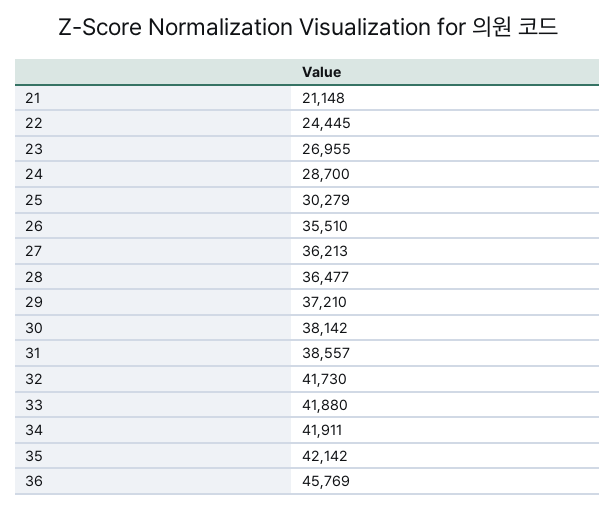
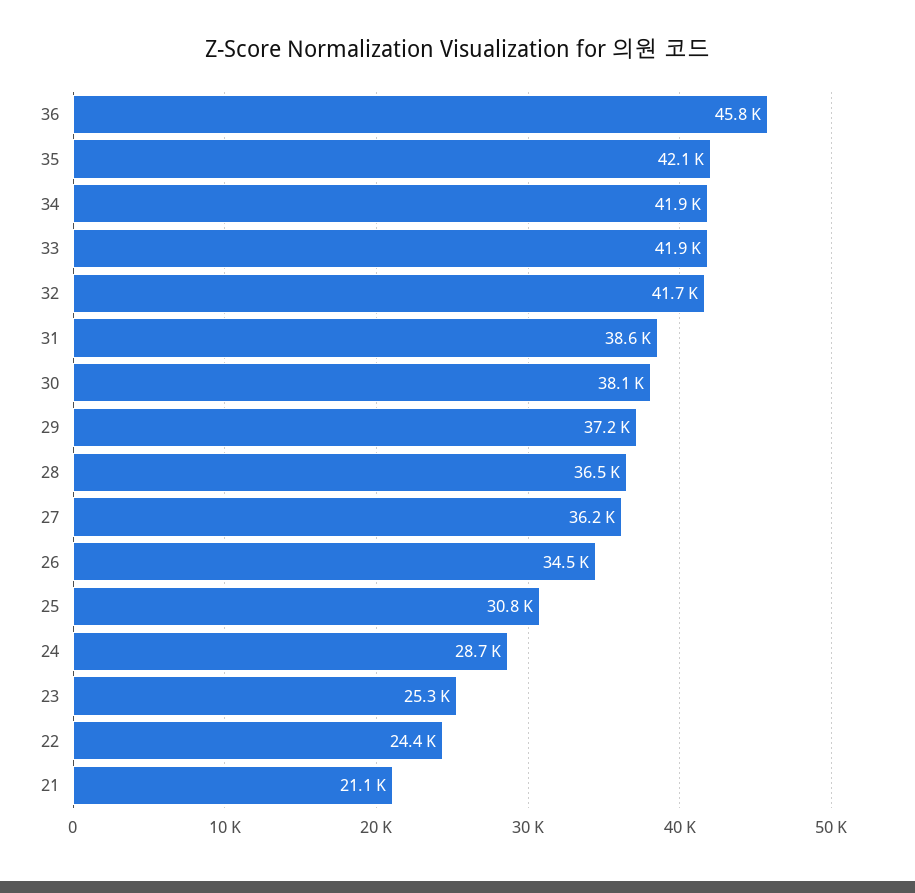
23: 26955 -> 25300
25: 30279 -> 30800
26: 35510 -> 34500

